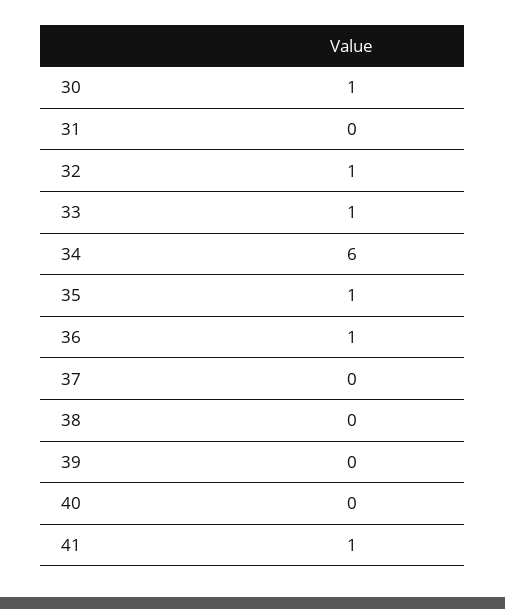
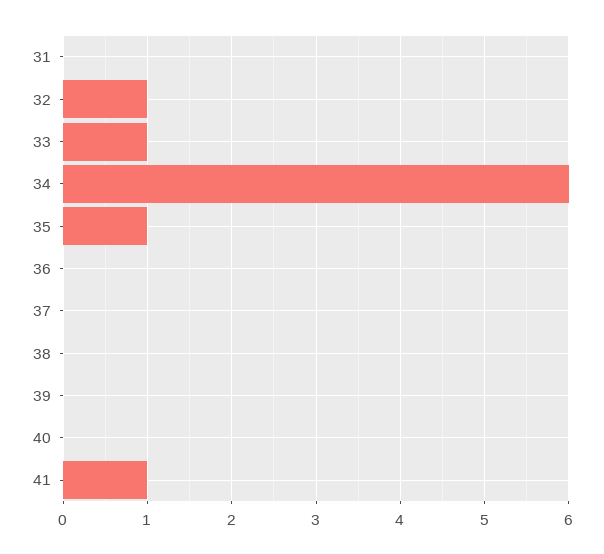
30: 1 -> none
36: 1 -> 0

